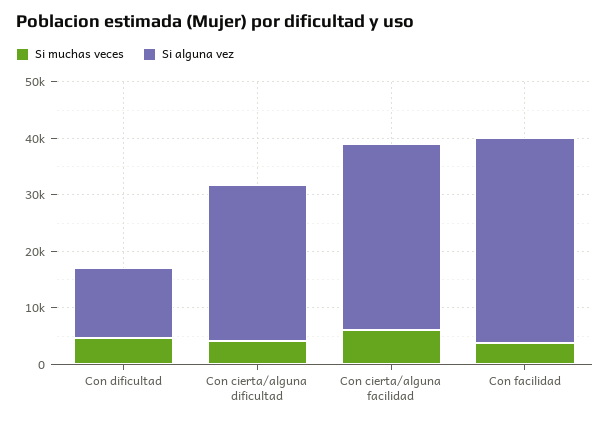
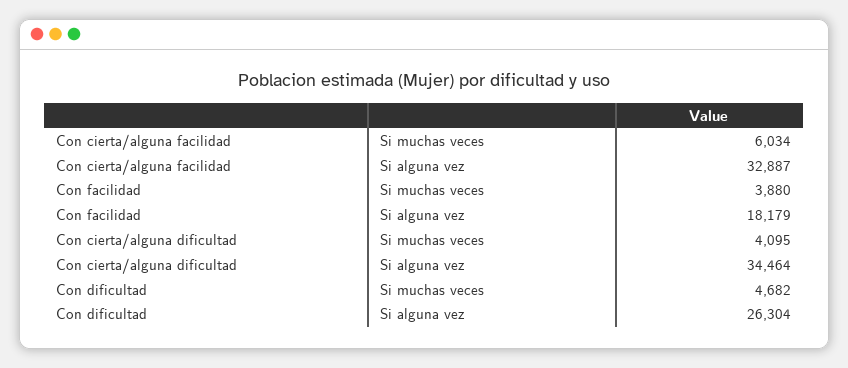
Si alguna vez, Con dificultad: 12000 -> 26304
Si alguna vez, Con cierta/alguna dificultad: 28000 -> 34464
Si alguna vez, Con facilidad: 36000 -> 18179

